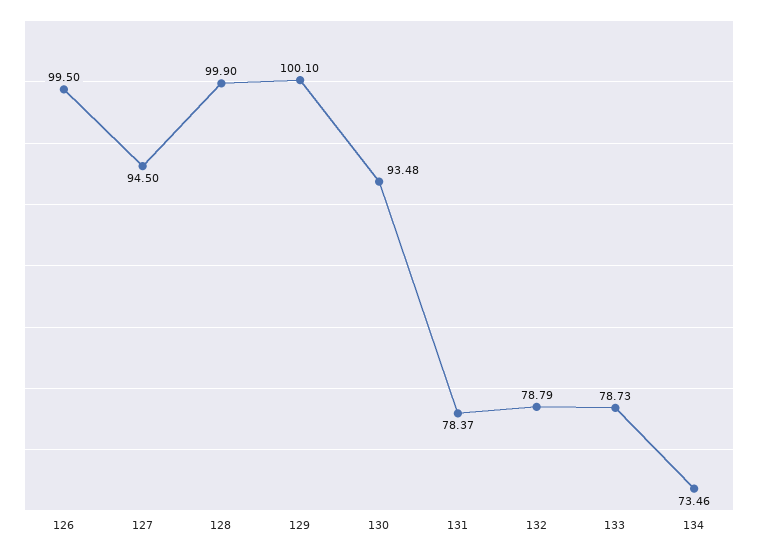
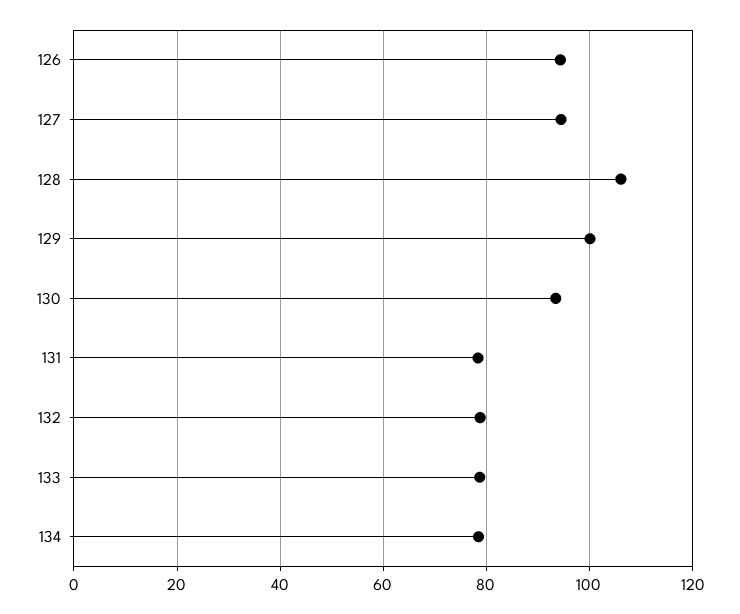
126: 99.5 -> 94
128: 99.9 -> 106
134: 73.46 -> 78

